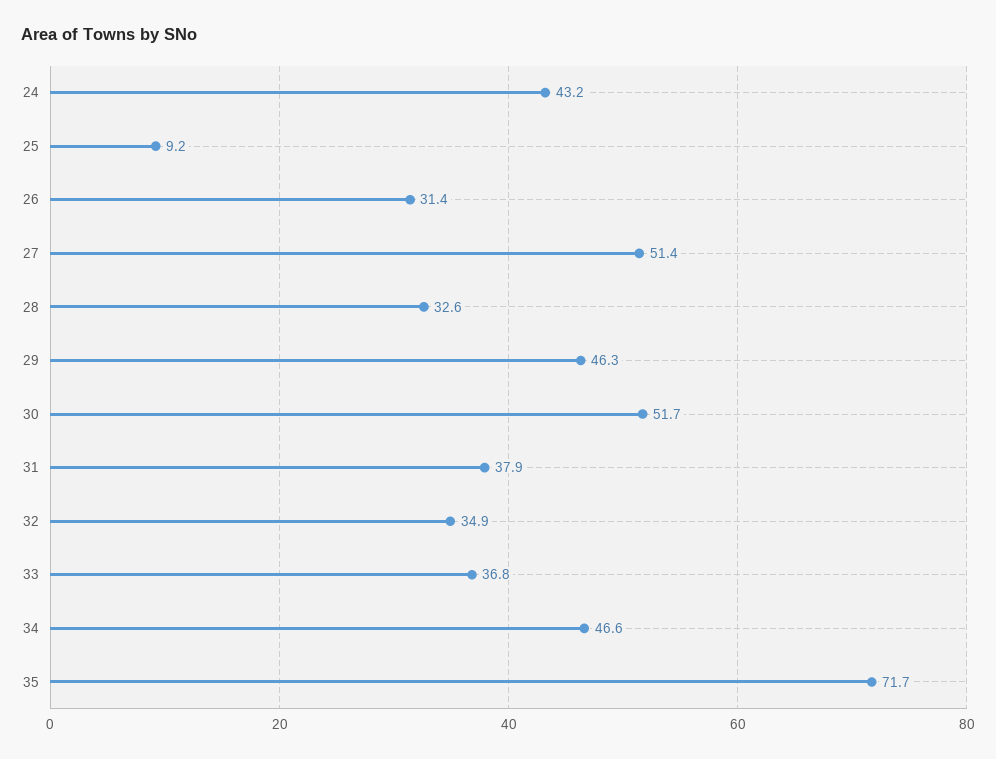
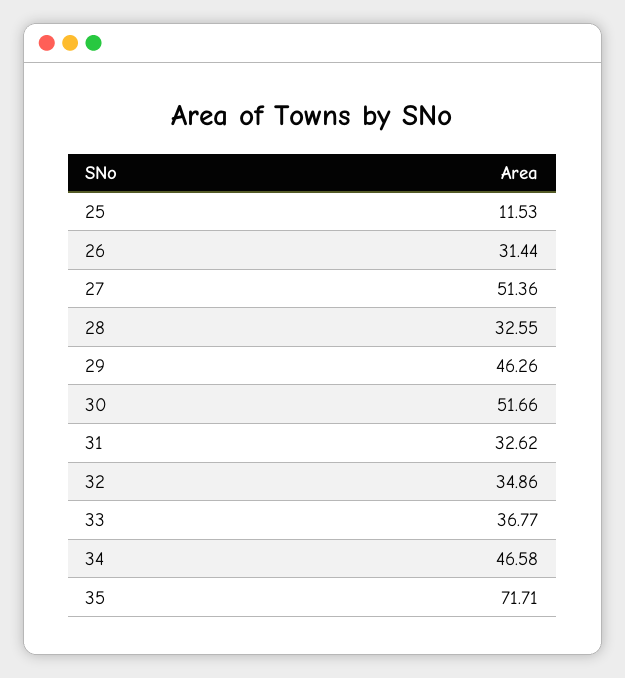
24: 43.2 -> none
25: 9.2 -> 11.53
31: 37.9 -> 32.62

